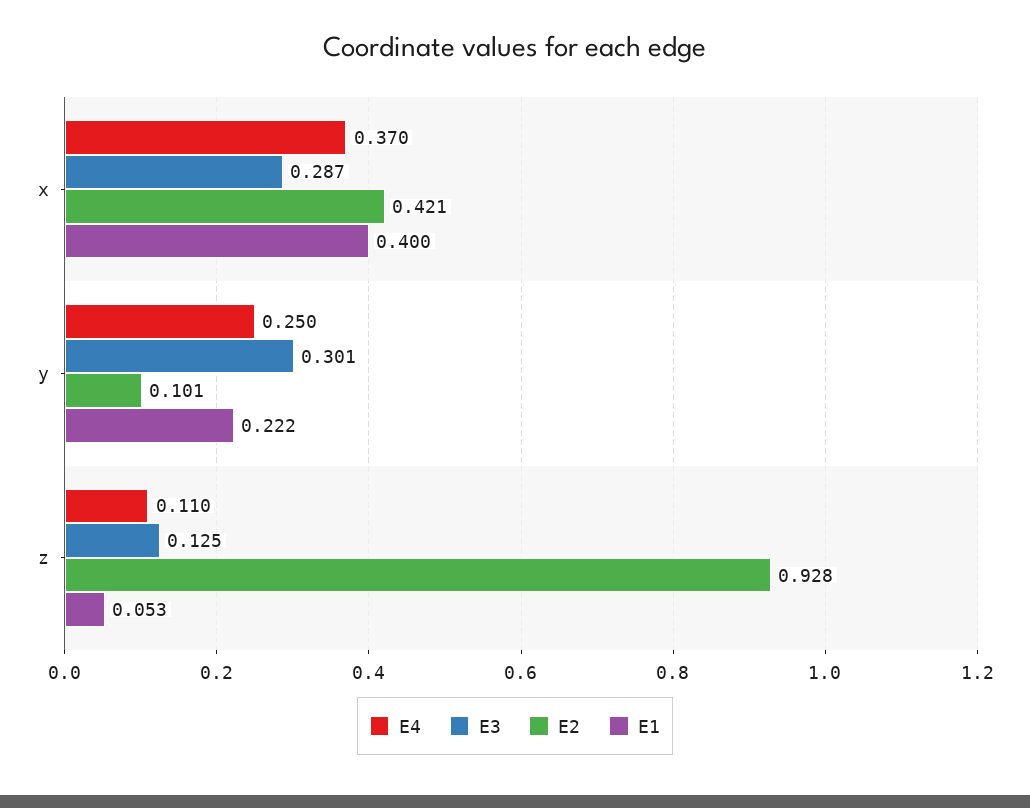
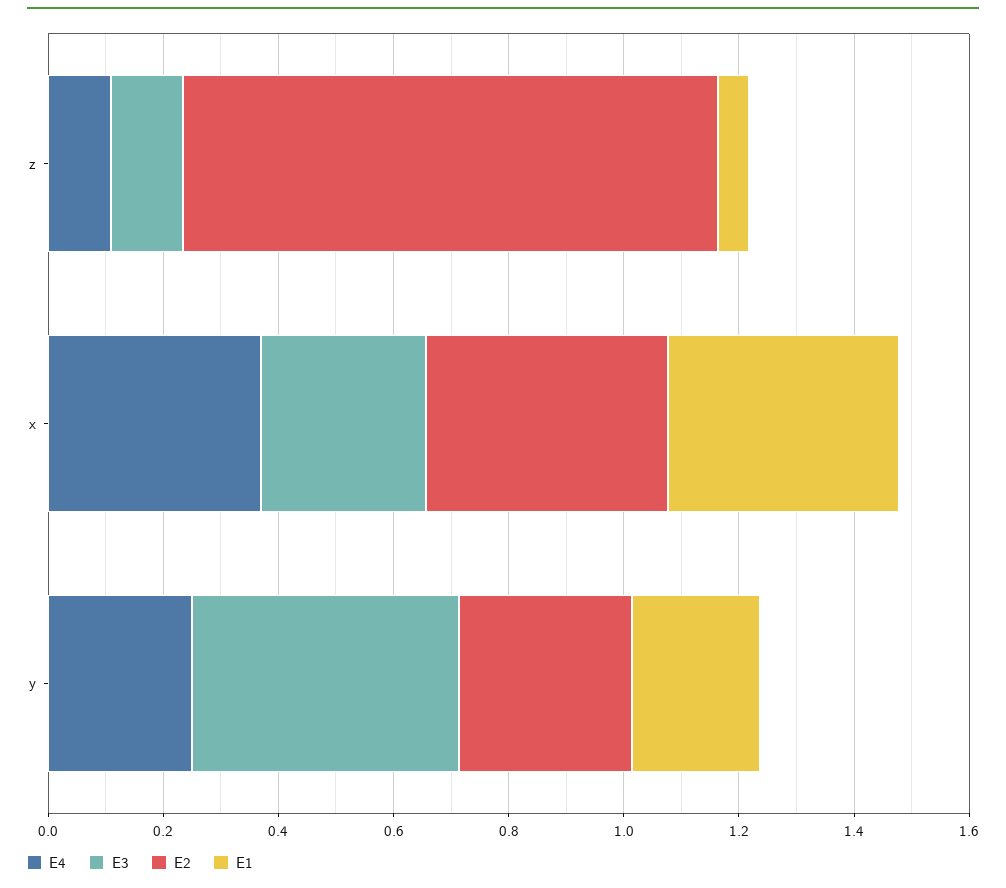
E3, y: 0.301 -> 0.45
E2, y: 0.101 -> 0.3

